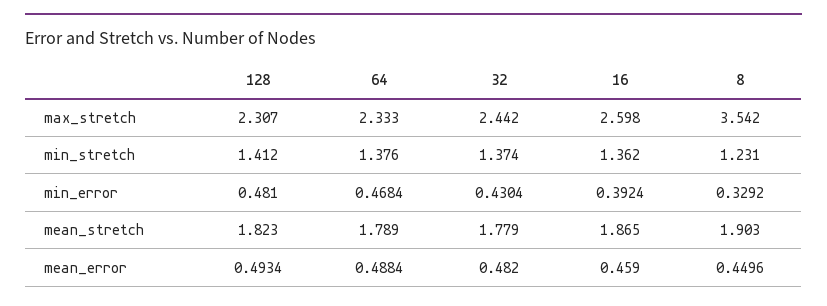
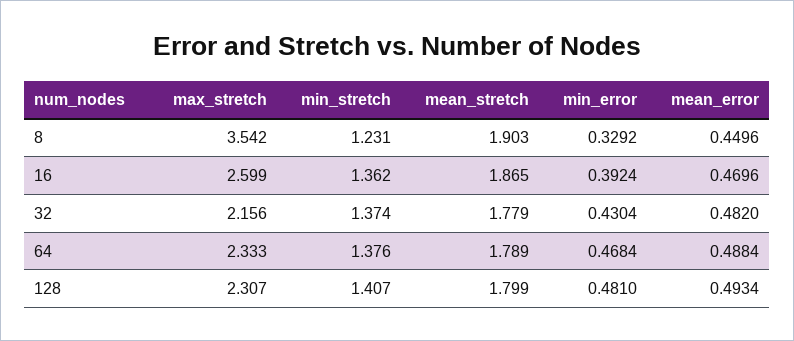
32, max_stretch: 2.442 -> 2.156
16, max_stretch: 2.598 -> 2.599
128, min_stretch: 1.412 -> 1.407
128, mean_stretch: 1.823 -> 1.799
16, mean_error: 0.459 -> 0.4696

